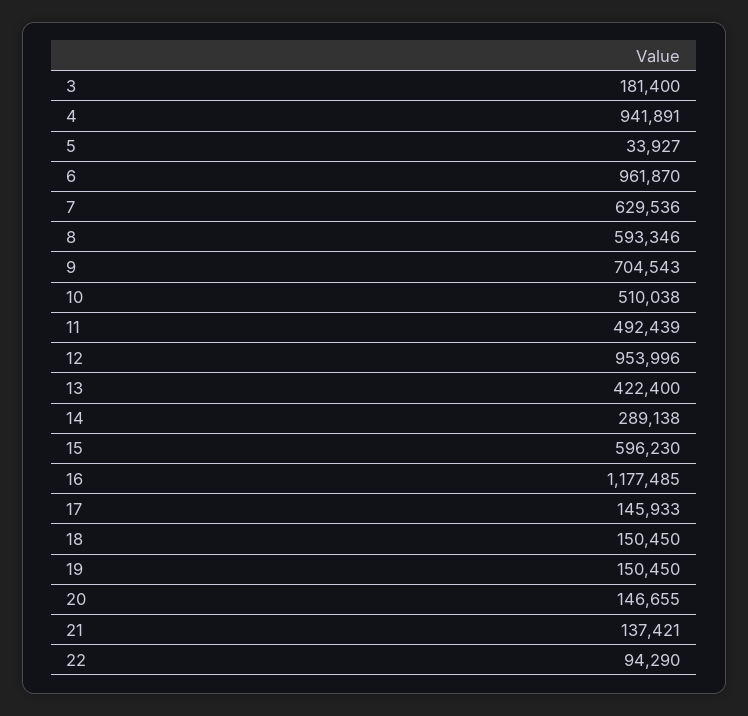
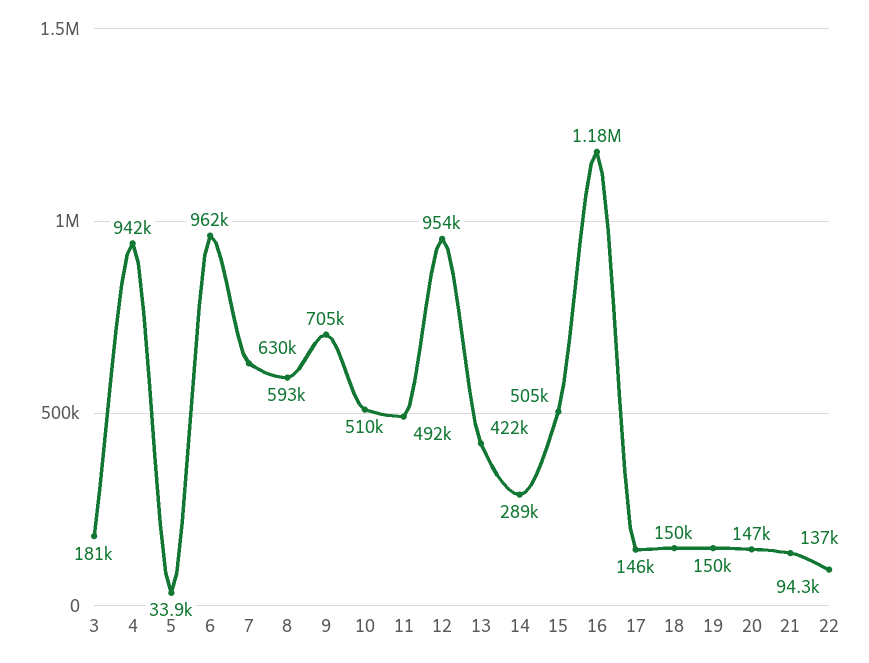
15: 596230 -> 505000

